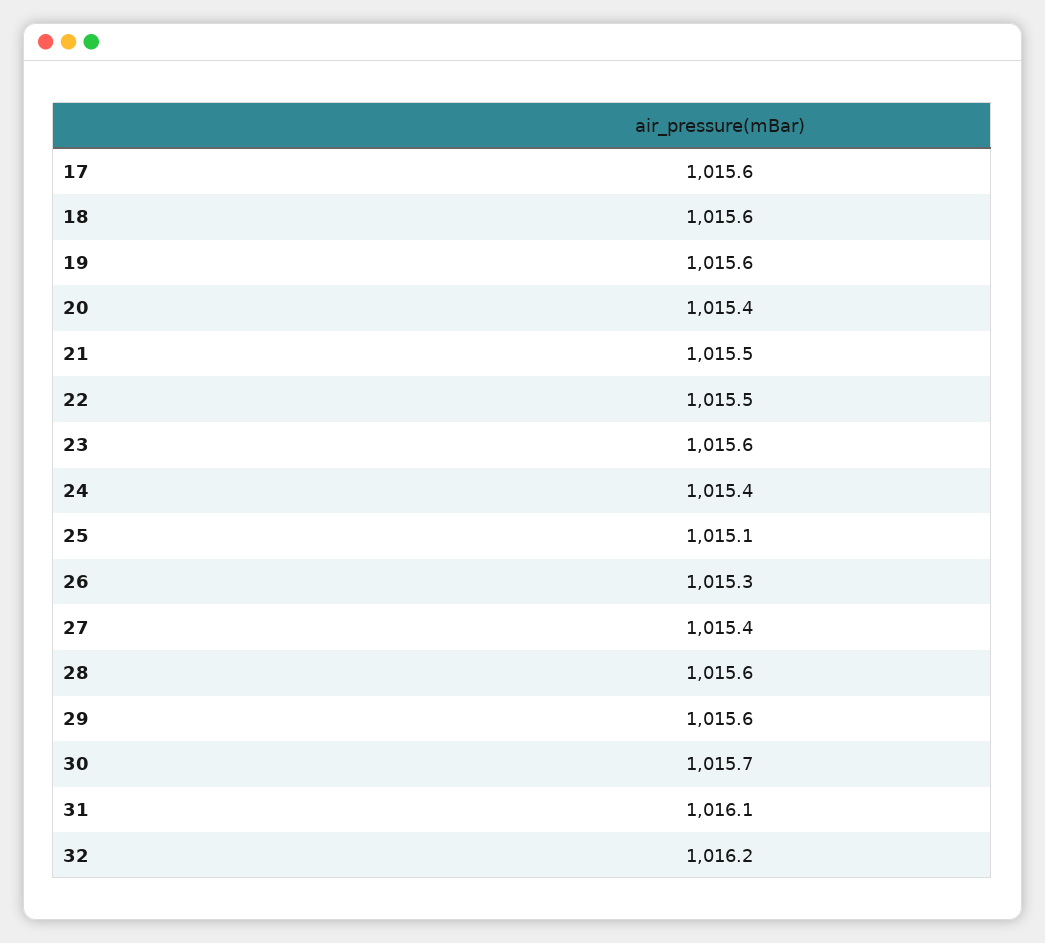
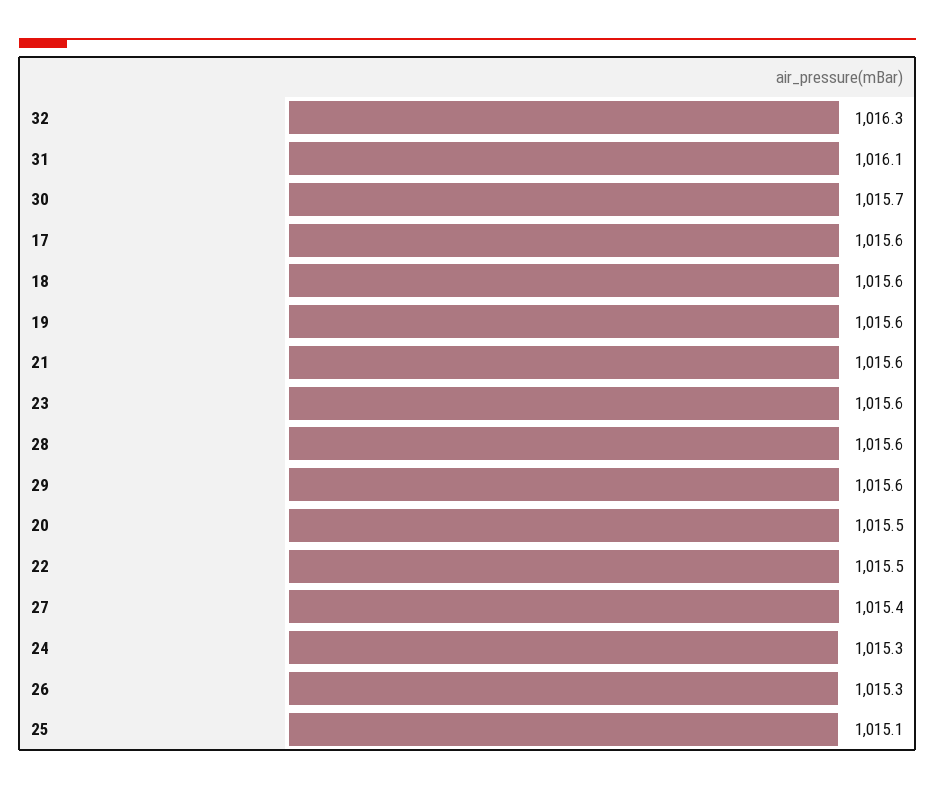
20: 1015.4 -> 1015.5
21: 1015.5 -> 1015.6
24: 1015.4 -> 1015.3
32: 1016.2 -> 1016.3

